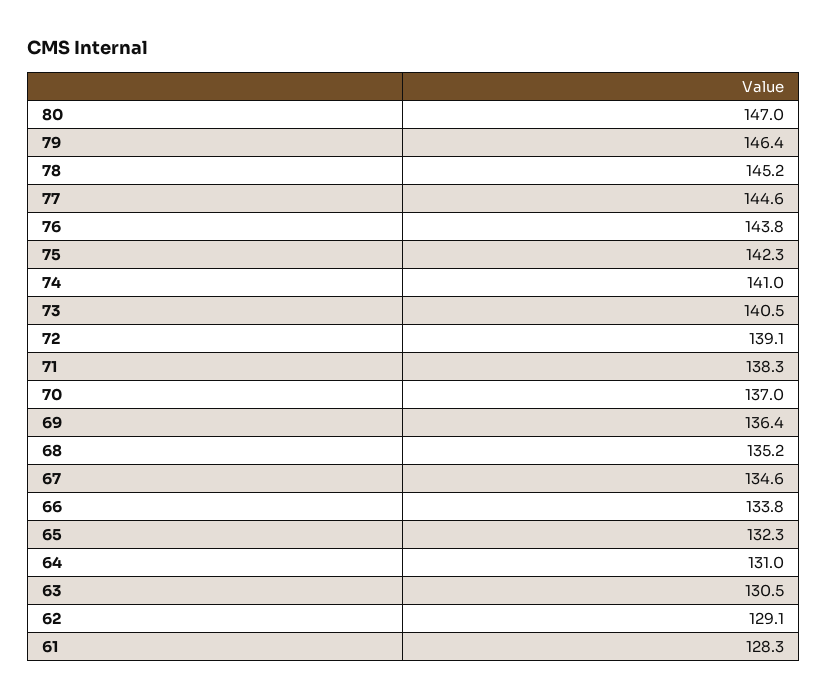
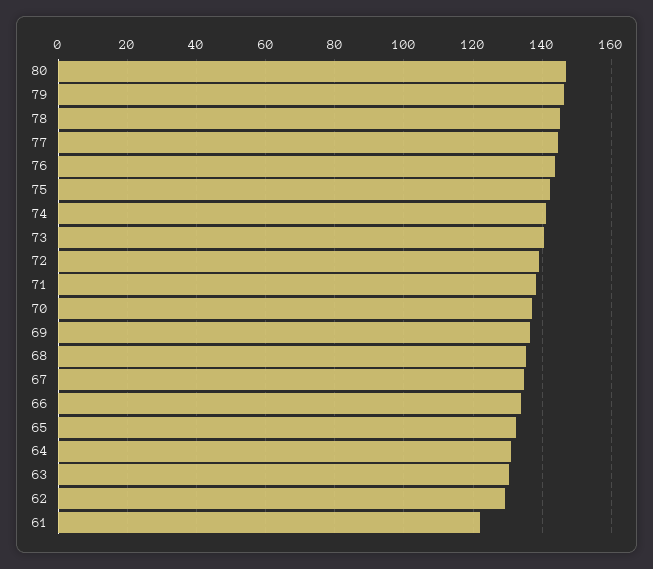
61: 128.3 -> 122

